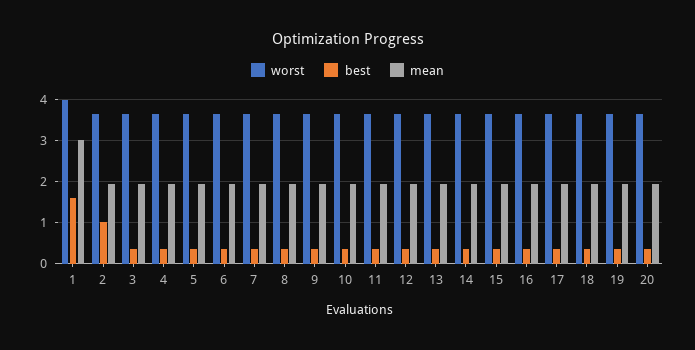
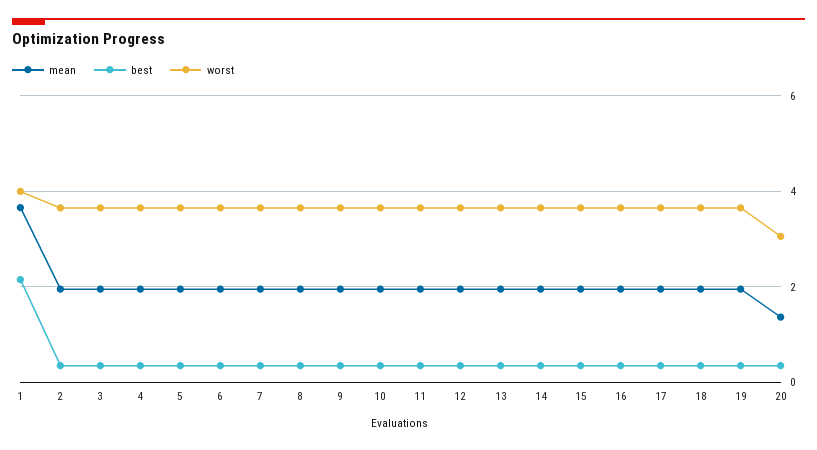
best, 1: 1.6 -> 2.2
mean, 1: 3 -> 3.6
best, 2: 1 -> 0.4
worst, 20: 3.6 -> 3
mean, 20: 2 -> 1.4

